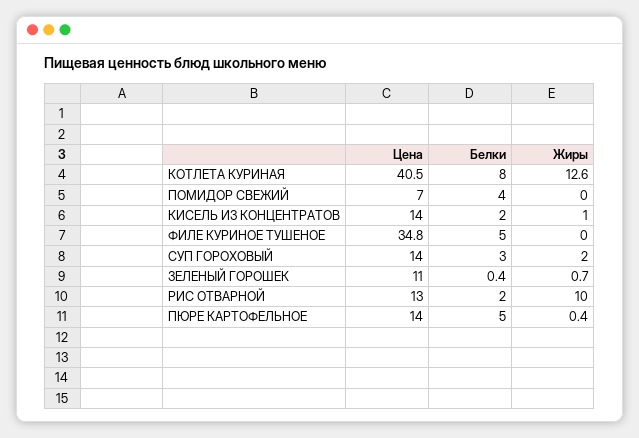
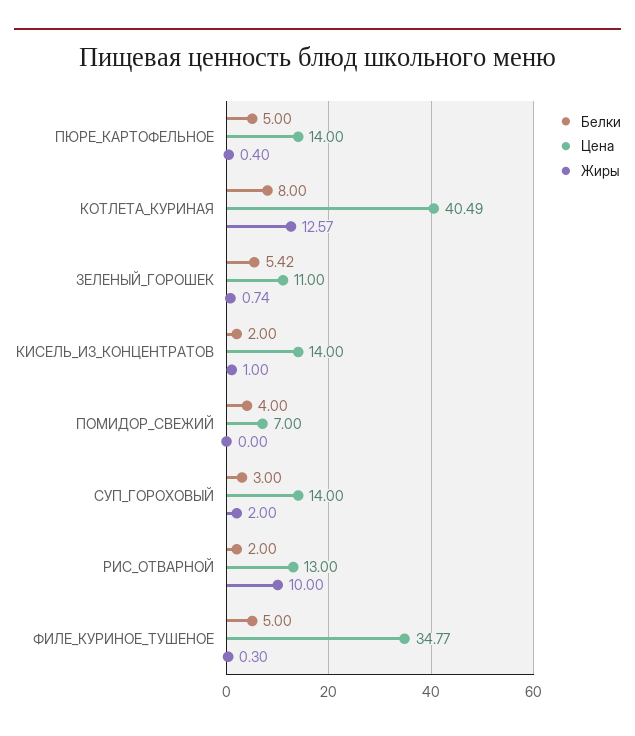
Жиры, ФИЛЕ КУРИНОЕ ТУШЕНОЕ: 0 -> 0.3
Белки, ЗЕЛЕНЫЙ ГОРОШЕК: 0.4 -> 5.42

